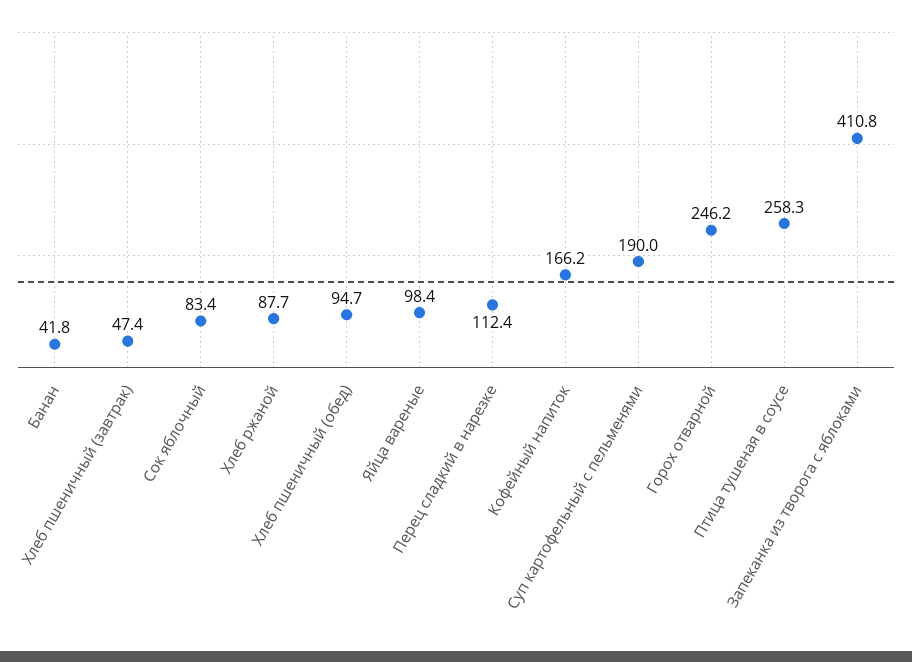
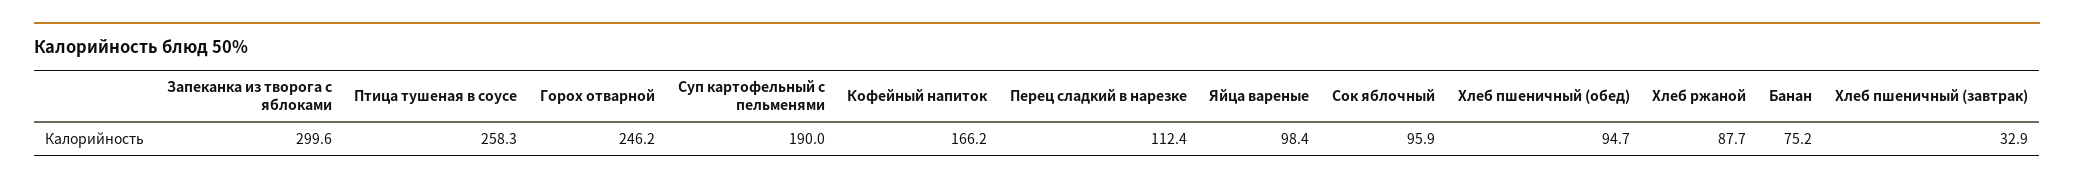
Банан: 41.8 -> 75.2
Хлеб пшеничный (завтрак): 47.4 -> 32.9
Сок яблочный: 83.4 -> 95.9
Запеканка из творога с яблоками: 410.8 -> 299.6

